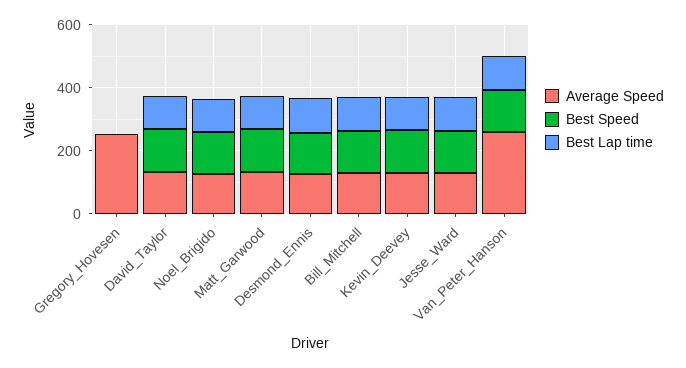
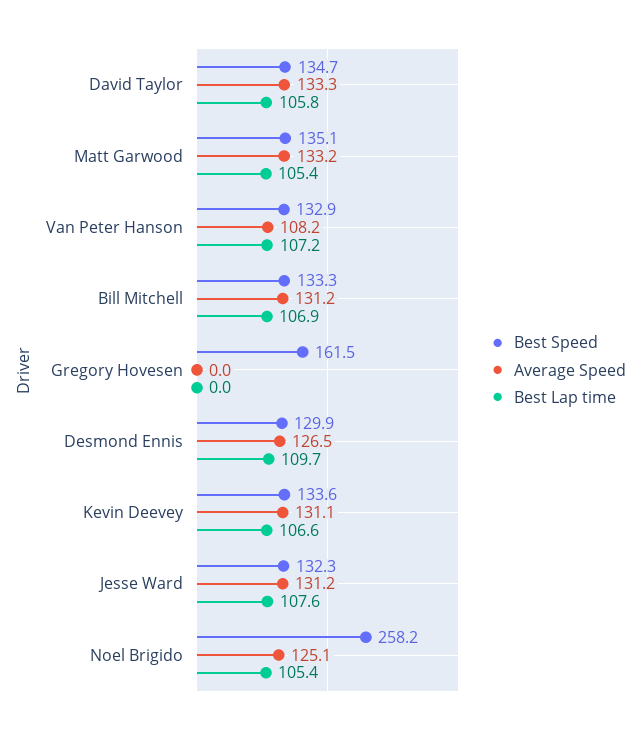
Average Speed, Gregory_Hovesen: 250 -> 0
Best Speed, Gregory_Hovesen: 0 -> 161.5
Best Speed, Noel_Brigido: 150 -> 258.2
Average Speed, Van_Peter_Hanson: 250 -> 108.2

